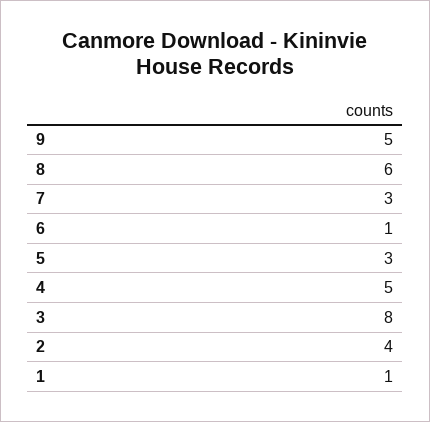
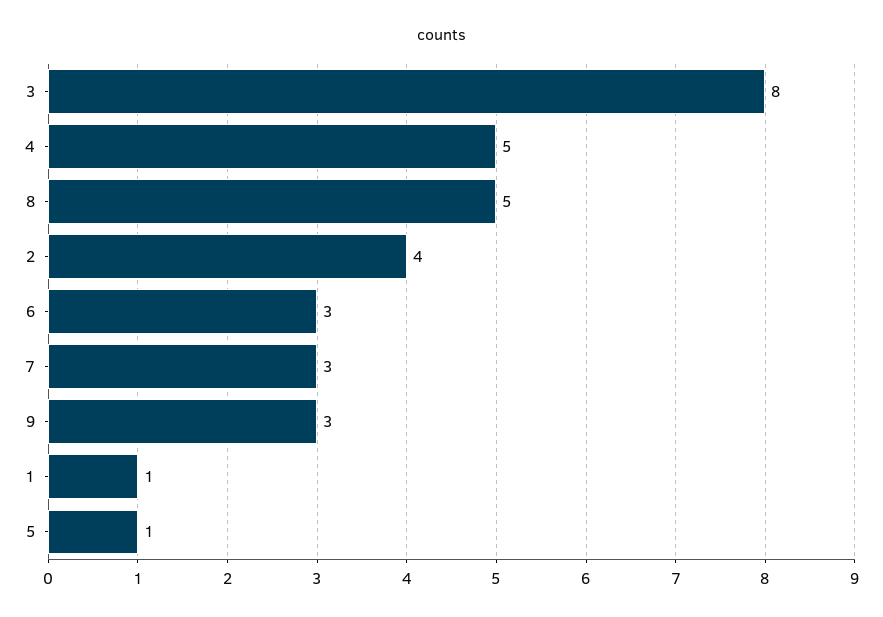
9: 5 -> 3
8: 6 -> 5
6: 1 -> 3
5: 3 -> 1

